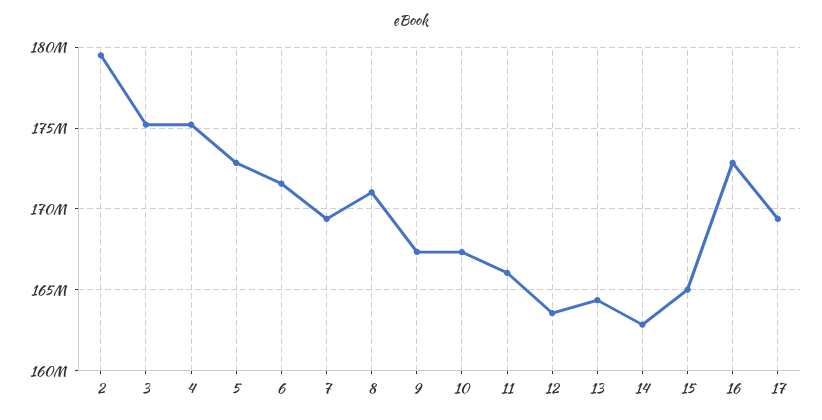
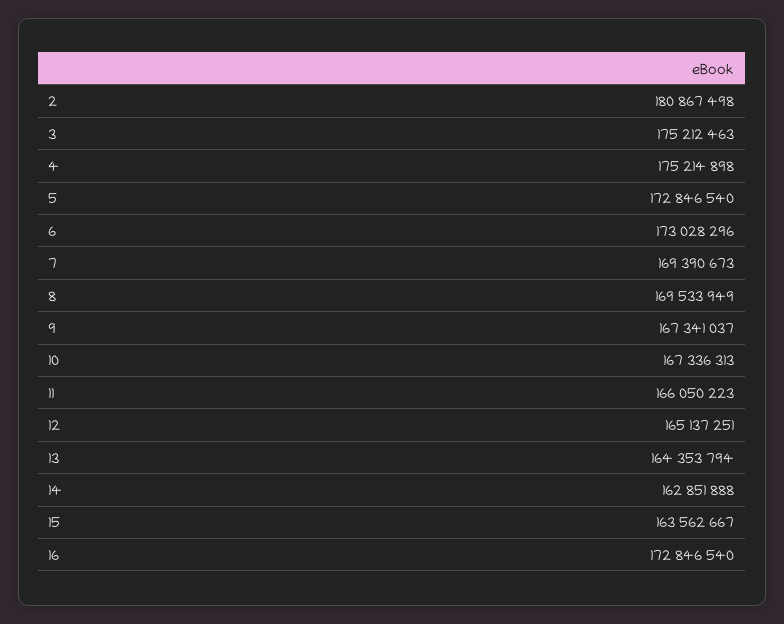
2: 179500000 -> 180867498
6: 171500000 -> 173028296
8: 171000000 -> 169533949
12: 163500000 -> 165137251
15: 165000000 -> 163562667
17: 169500000 -> none

